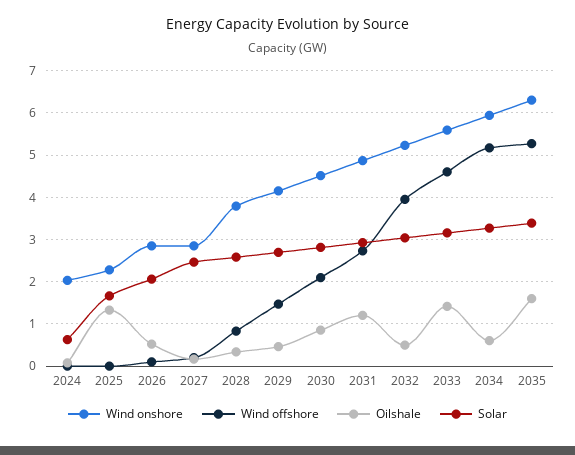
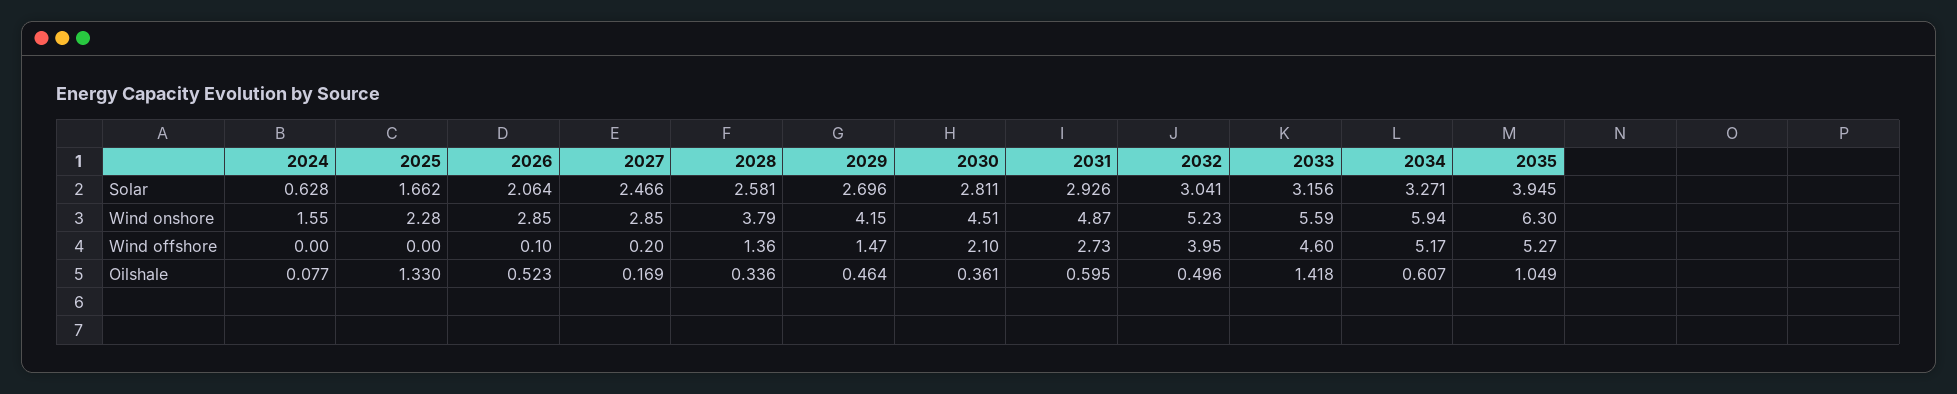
Wind onshore, 2024: 2 -> 1.55
Wind offshore, 2028: 0.8 -> 1.36
Oilshale, 2030: 0.8 -> 0.361
Oilshale, 2031: 1.2 -> 0.595
Oilshale, 2035: 1.6 -> 1.049
Solar, 2035: 3.4 -> 3.945

